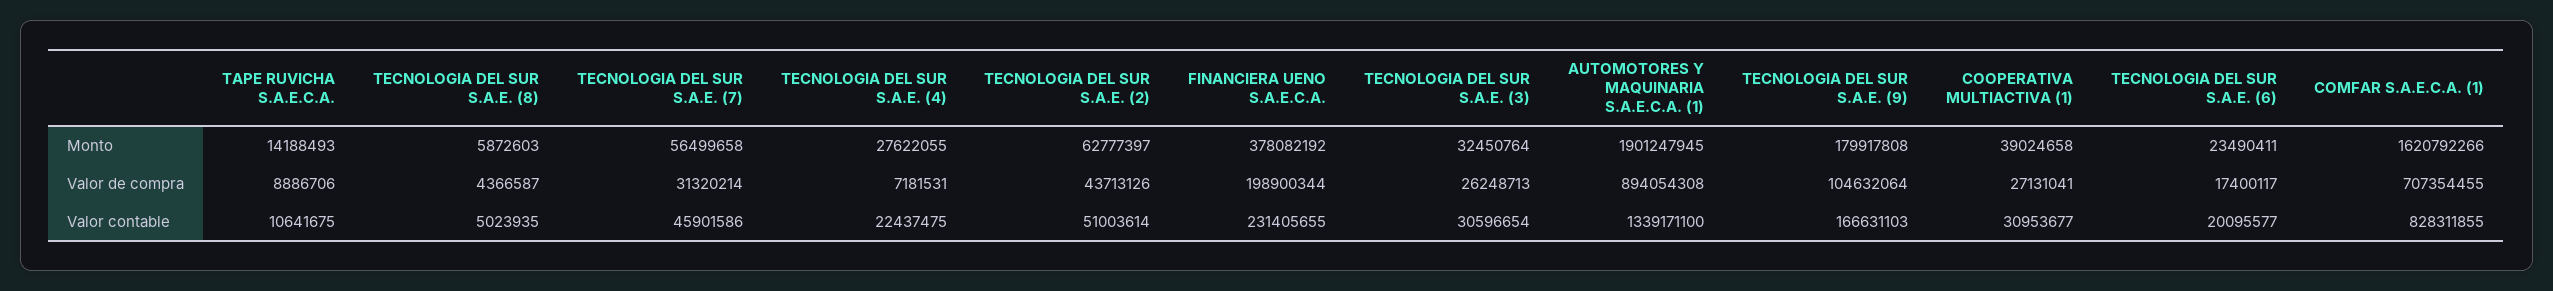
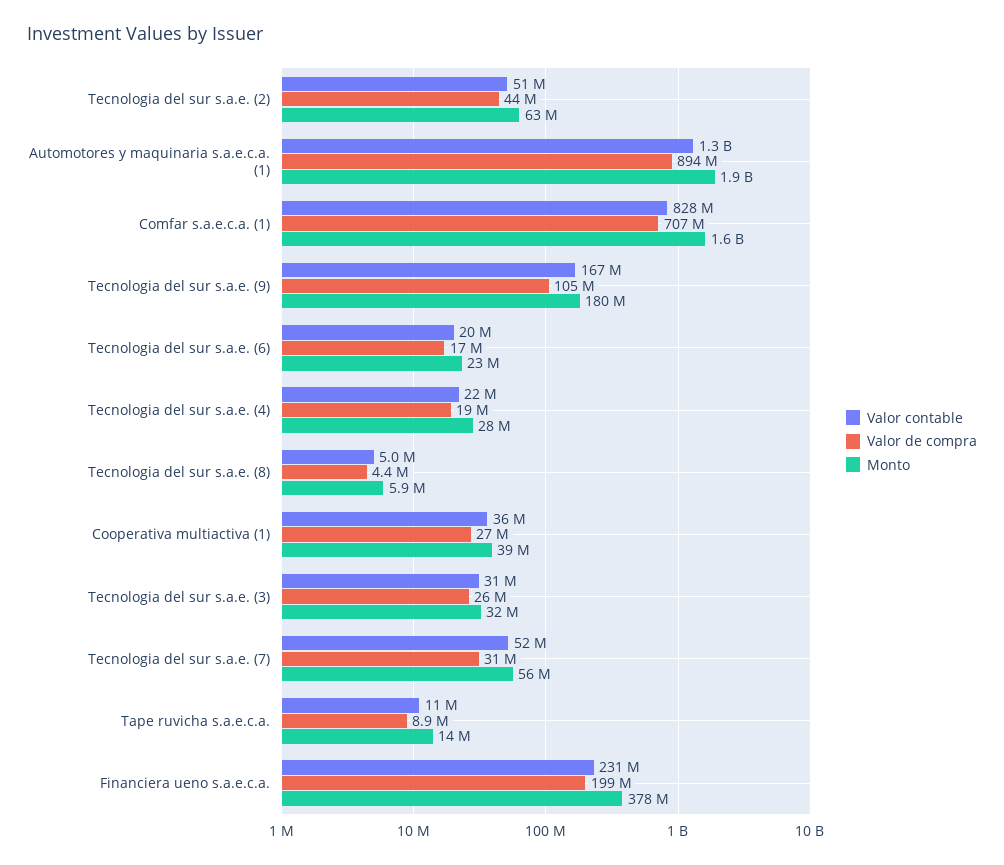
Valor de compra, TECNOLOGIA DEL SUR S.A.E. (4): 7181531 -> 19000000
Valor contable, TECNOLOGIA DEL SUR S.A.E. (7): 45901586 -> 52000000
Valor contable, COOPERATIVA MULTIACTIVA (1): 30953677 -> 36000000

